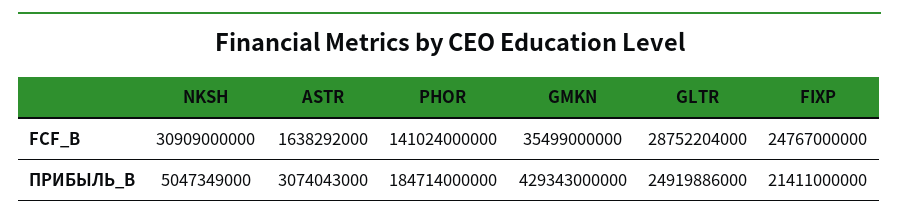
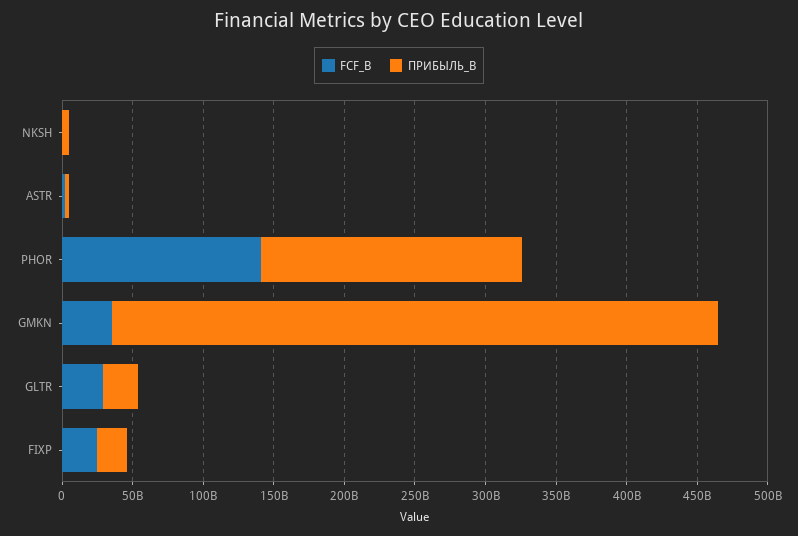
FCF_B, NKSH: 30909000000 -> 0

